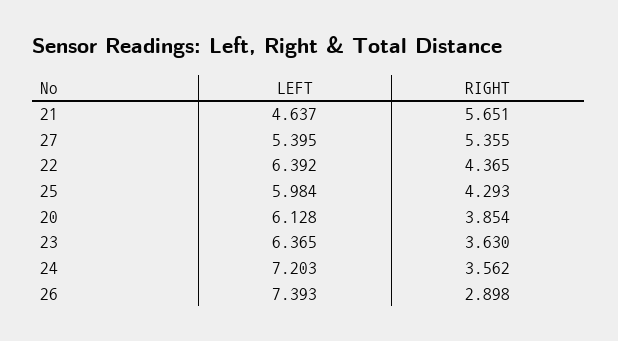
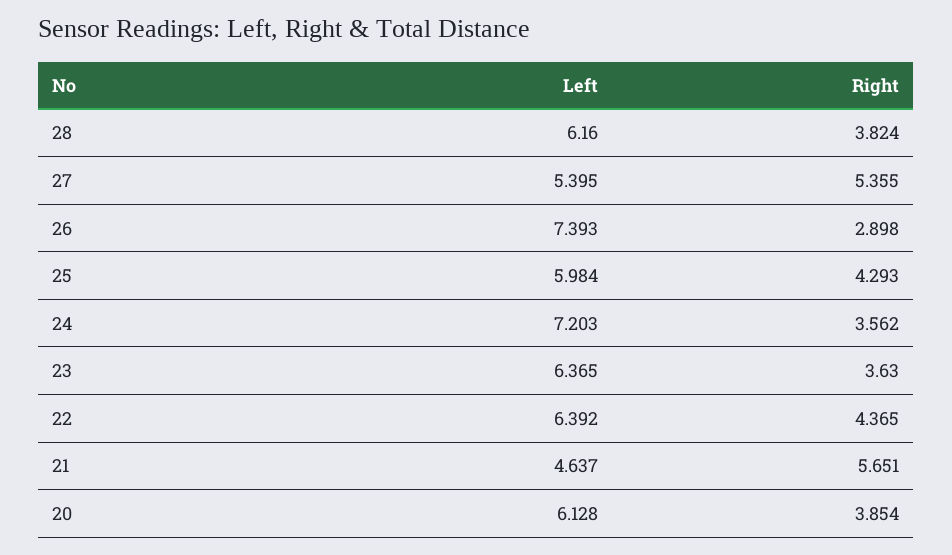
LEFT, 28: none -> 6.16
RIGHT, 28: none -> 3.824

